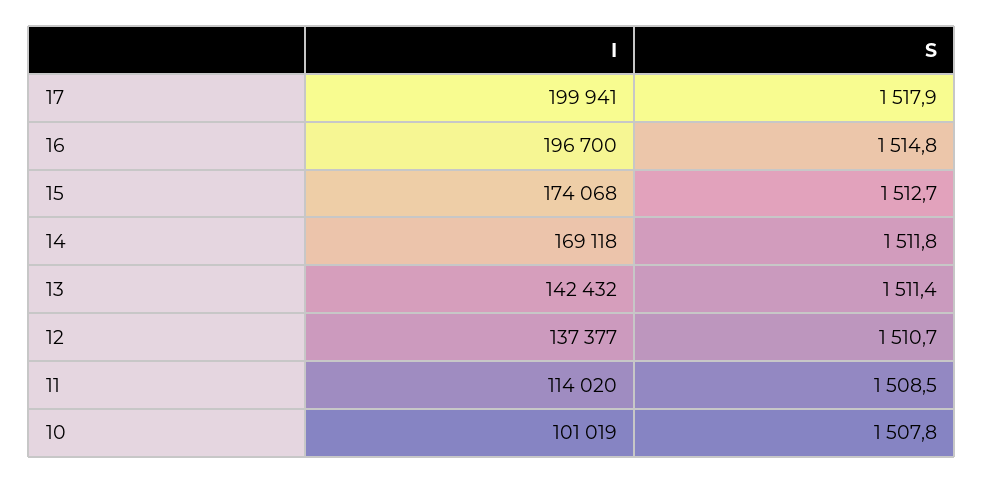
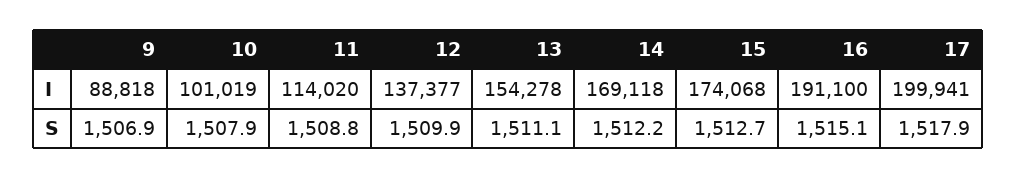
I, 16: 196700 -> 191100
S, 16: 1514.8 -> 1515.1
S, 14: 1511.8 -> 1512.2
I, 13: 142432 -> 154278
S, 13: 1511.4 -> 1511.1
S, 12: 1510.7 -> 1509.9
S, 11: 1508.5 -> 1508.8
S, 10: 1507.8 -> 1507.9
I, 9: none -> 88818
S, 9: none -> 1506.9

